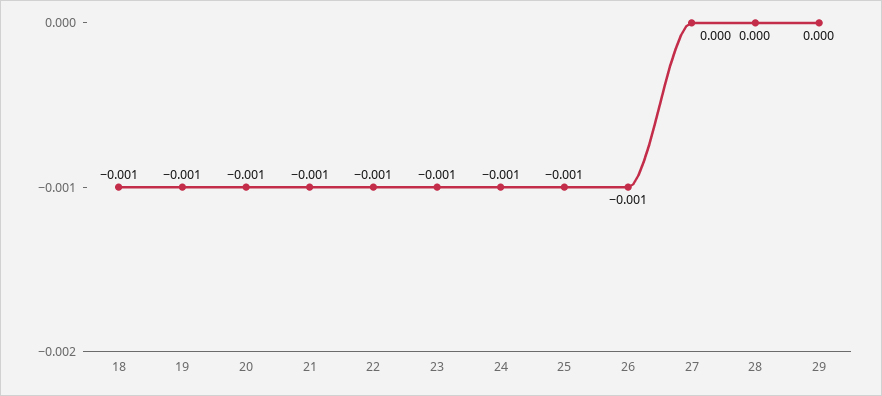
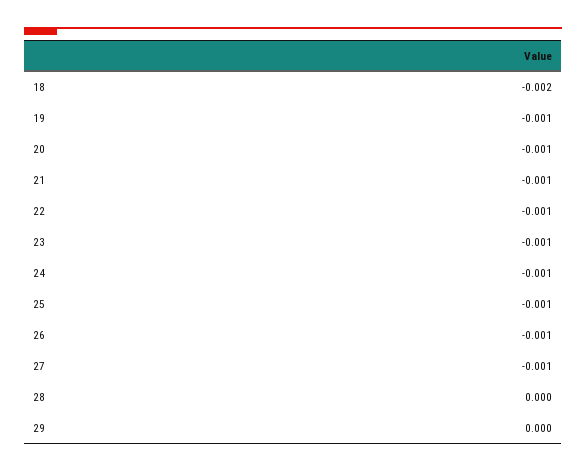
18: -0.001 -> -0.002
27: 0 -> -0.001

